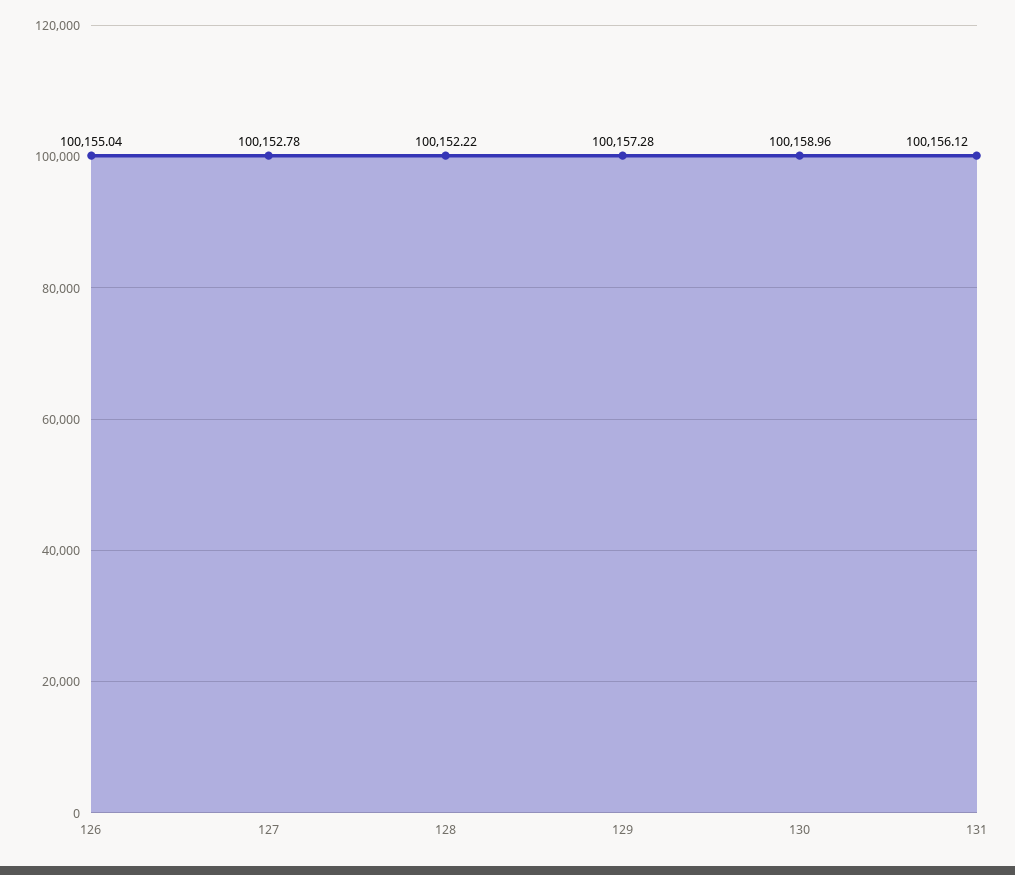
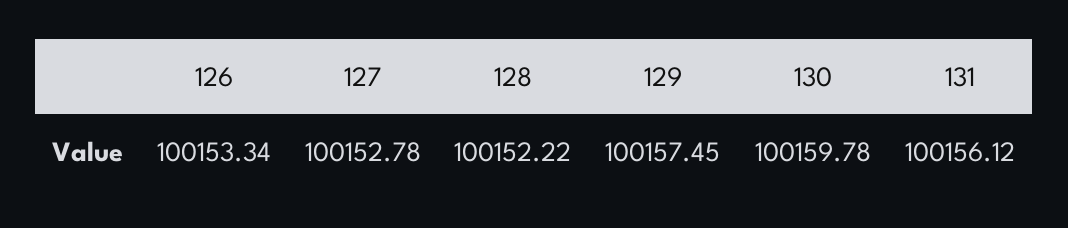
126: 100155.04 -> 100153.34
129: 100157.28 -> 100157.45
130: 100158.96 -> 100159.78

